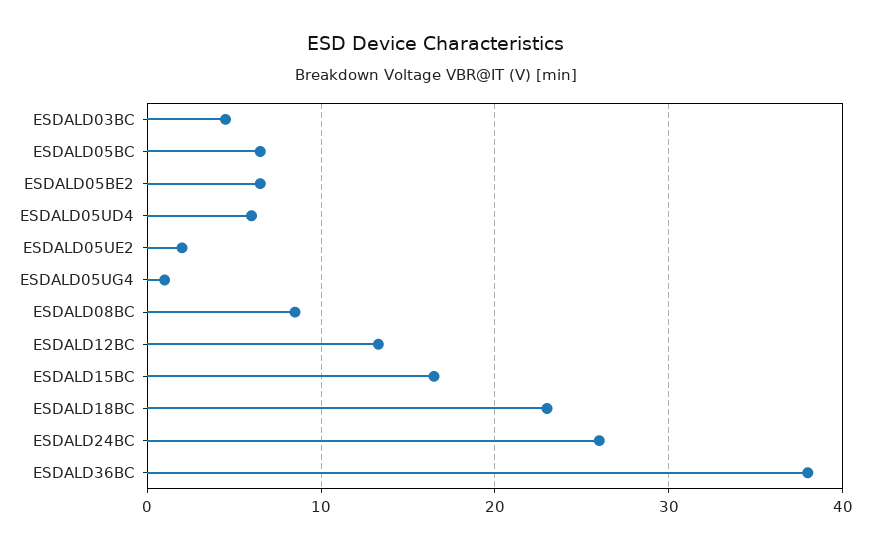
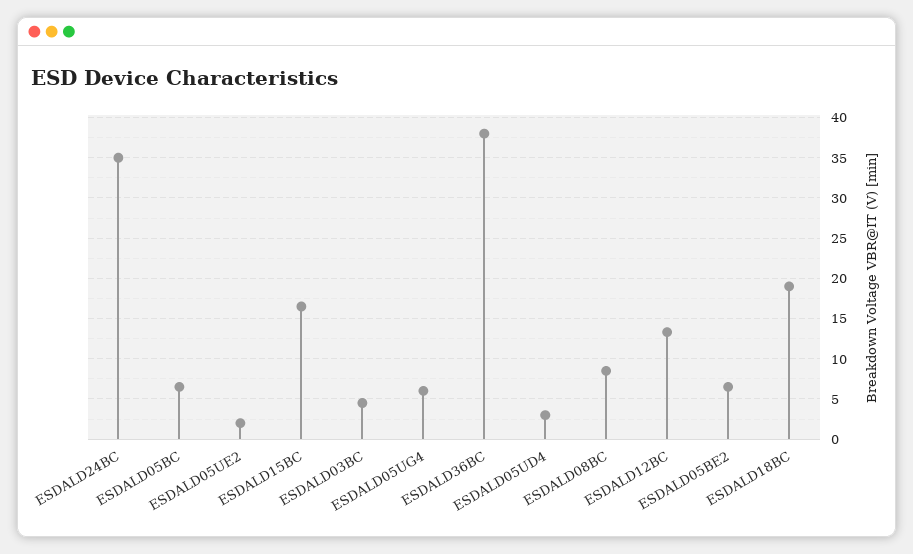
ESDALD05UD4: 6 -> 3
ESDALD05UG4: 1 -> 6
ESDALD18BC: 23 -> 19
ESDALD24BC: 26 -> 35

